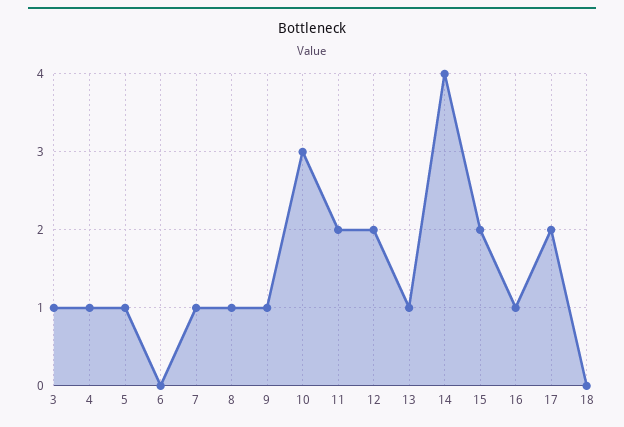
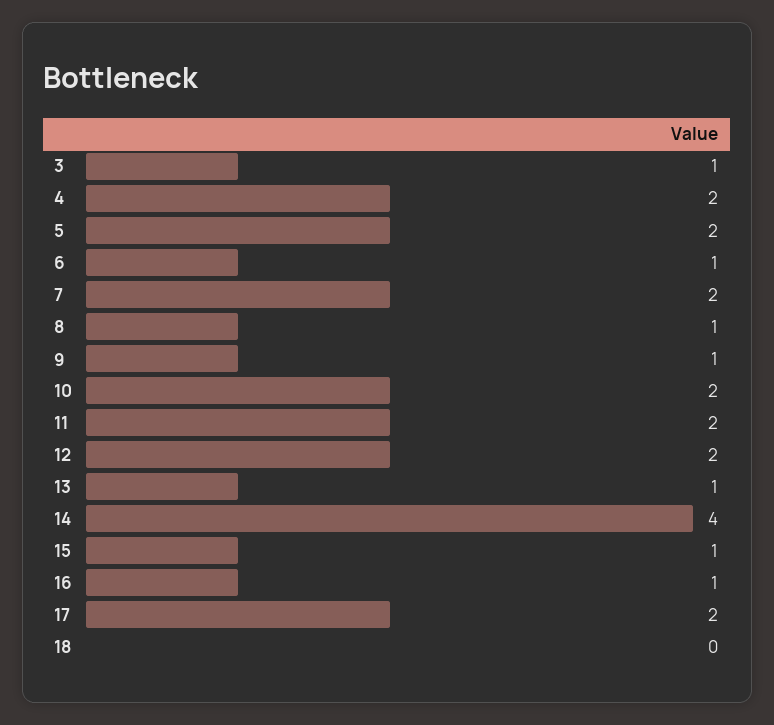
4: 1 -> 2
5: 1 -> 2
6: 0 -> 1
7: 1 -> 2
10: 3 -> 2
15: 2 -> 1

